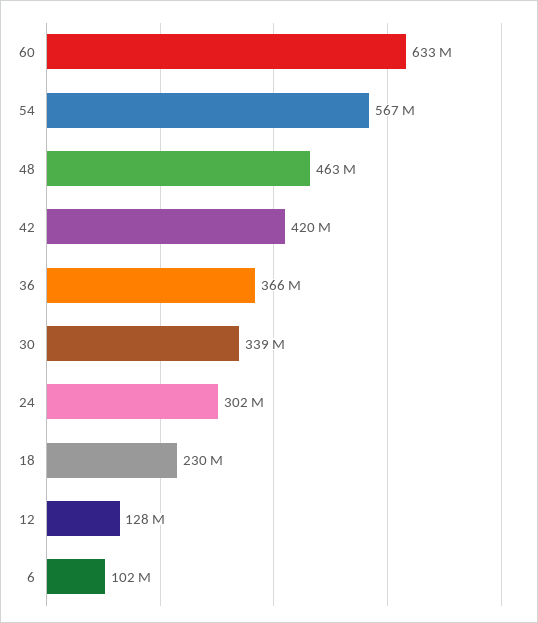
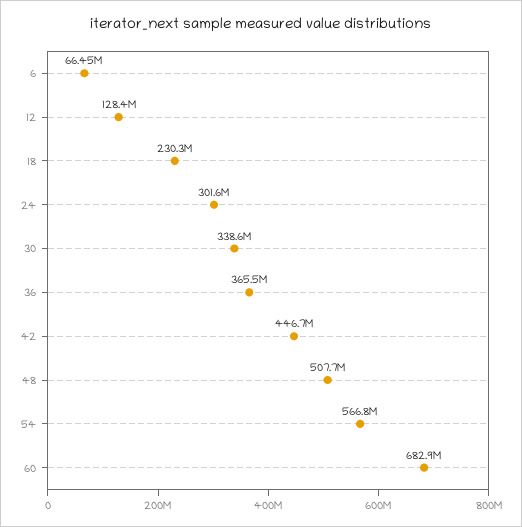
60: 633000000 -> 682900000
48: 463000000 -> 507700000
42: 420000000 -> 446700000
6: 102000000 -> 66450000

